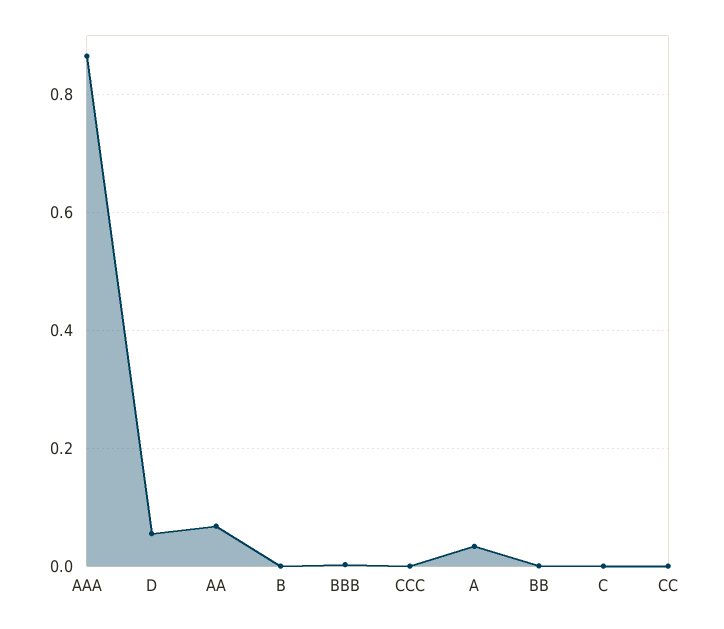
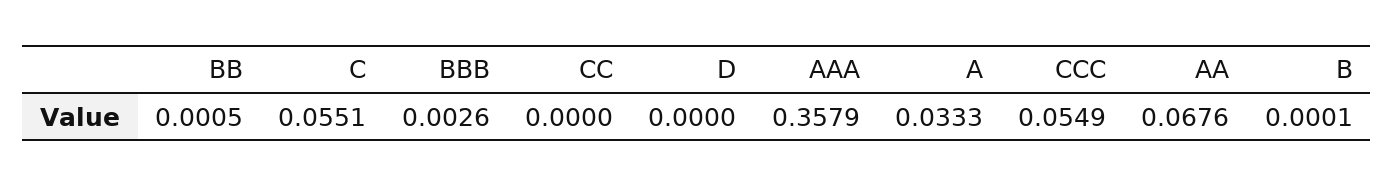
AAA: 0.86 -> 0.3579
D: 0.06 -> 0
CCC: 0 -> 0.0549
C: 0 -> 0.0551

